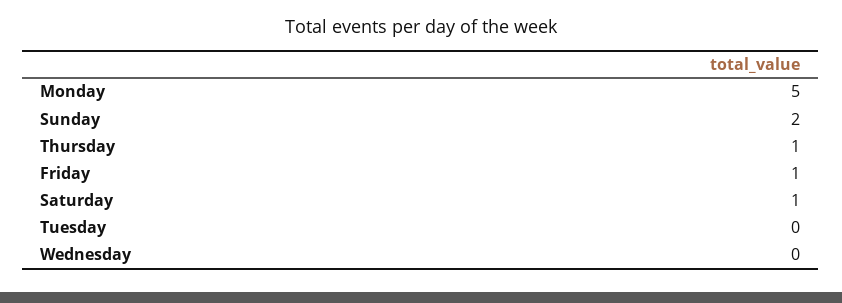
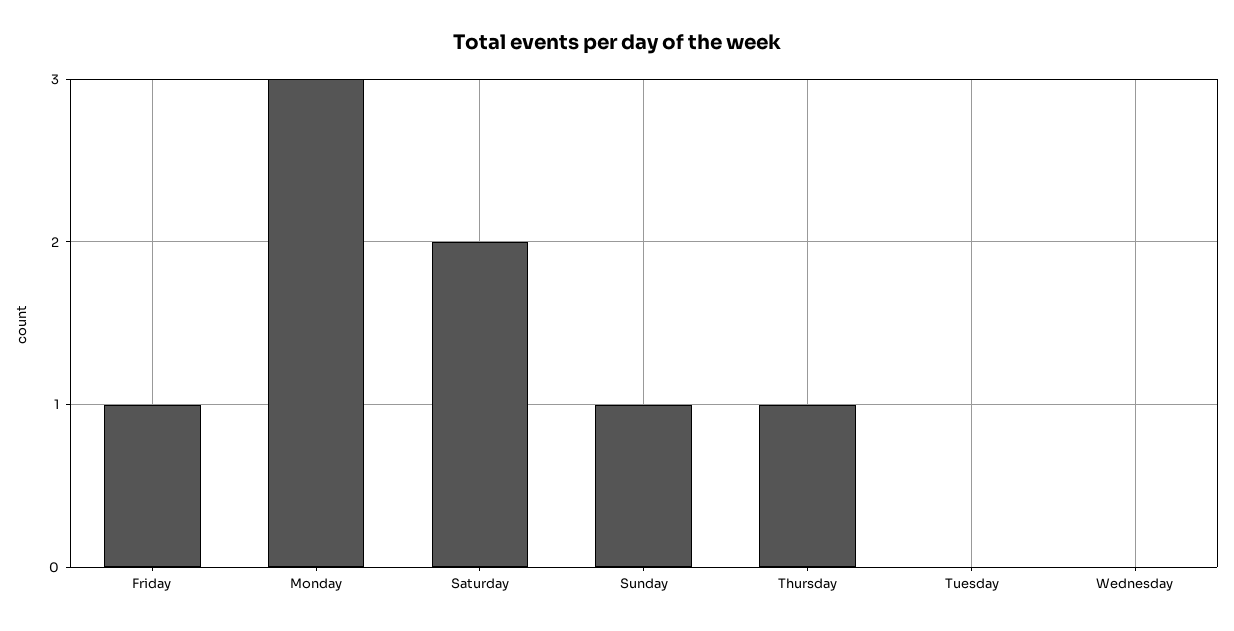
Monday: 5 -> 3
Sunday: 2 -> 1
Saturday: 1 -> 2

